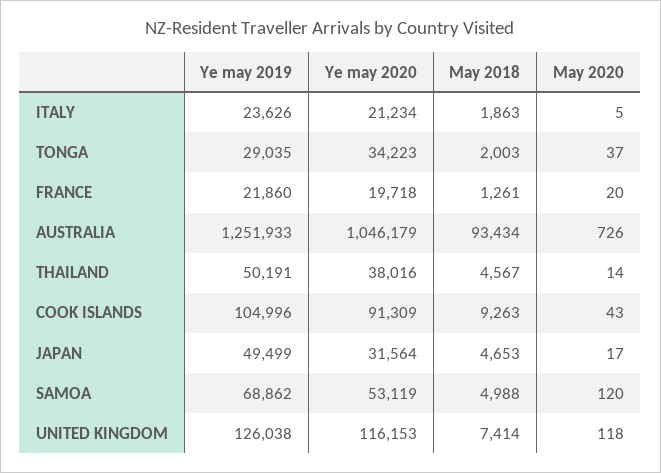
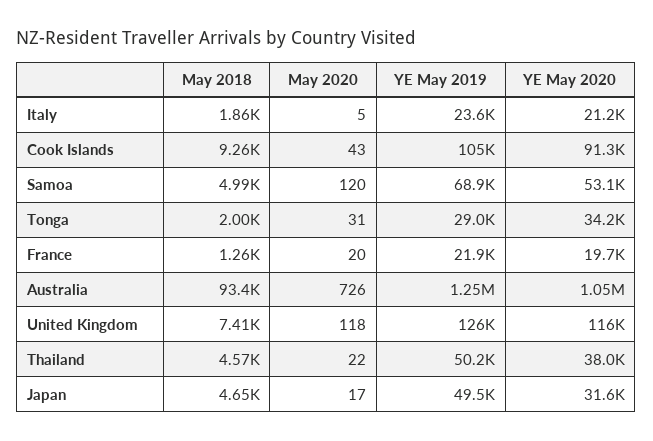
May 2020, TONGA: 37 -> 31
May 2020, THAILAND: 14 -> 22

